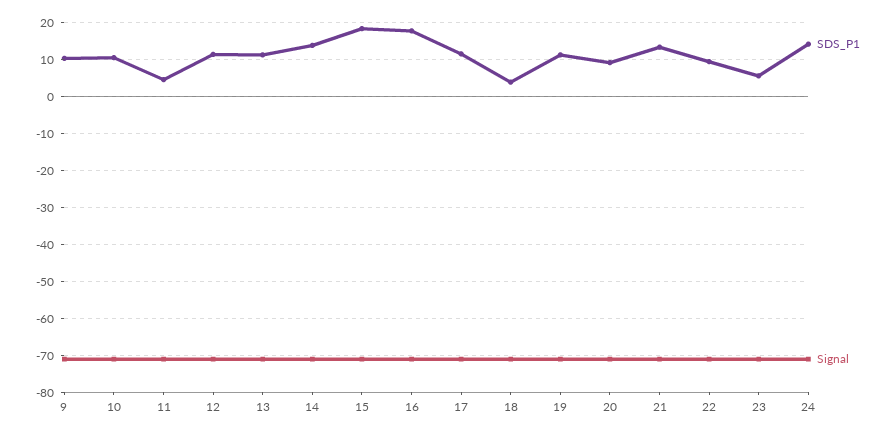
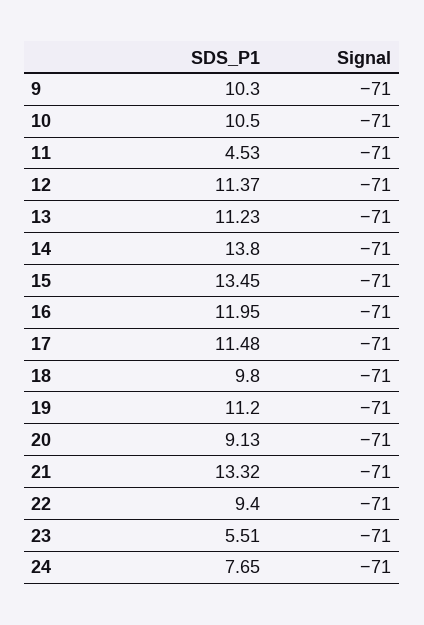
SDS_P1, 15: 18 -> 13.45
SDS_P1, 16: 18 -> 11.95
SDS_P1, 18: 4 -> 9.8
SDS_P1, 24: 14 -> 7.65

